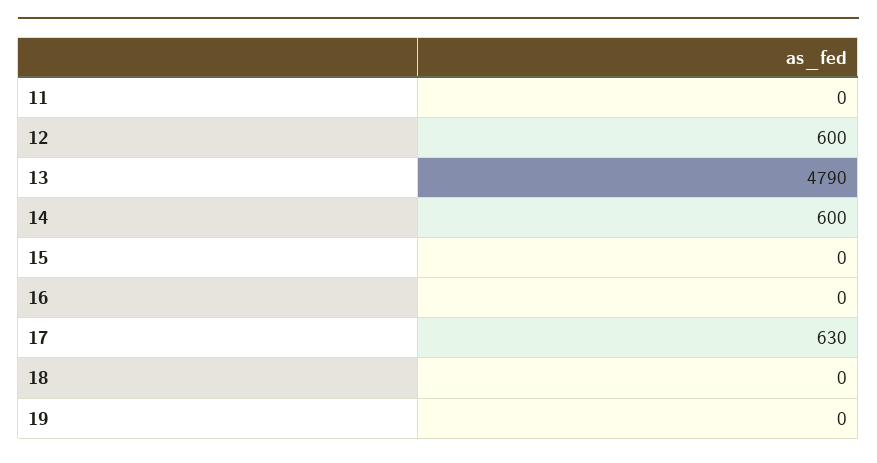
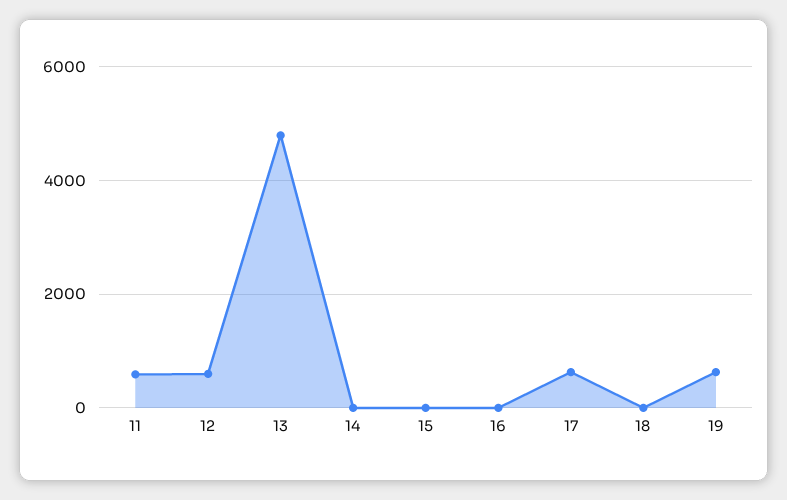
11: 0 -> 600
14: 600 -> 0
19: 0 -> 600

